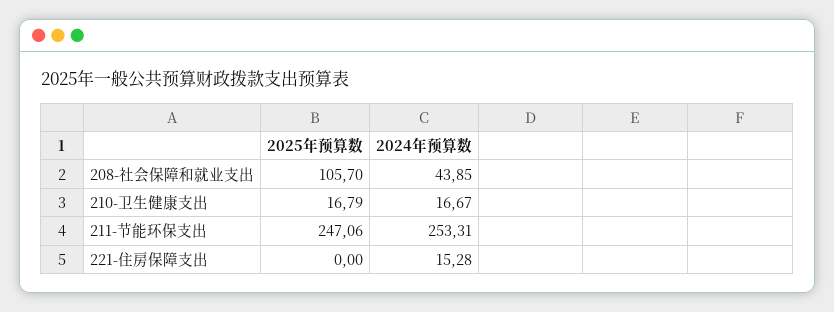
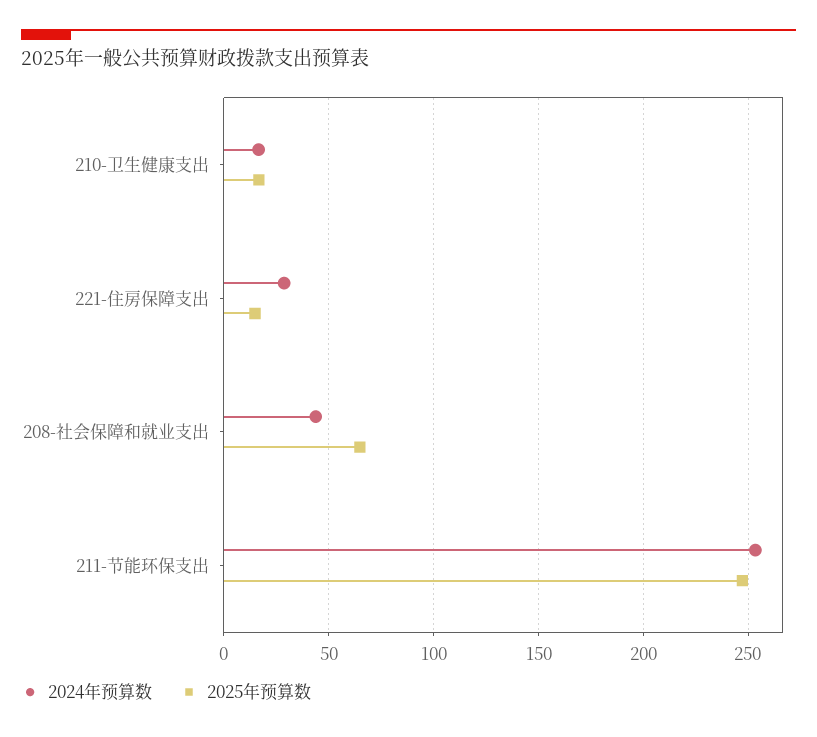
2025年预算数, 208-社会保障和就业支出: 105.7 -> 65
2025年预算数, 221-住房保障支出: 0 -> 15
2024年预算数, 221-住房保障支出: 15.28 -> 30

